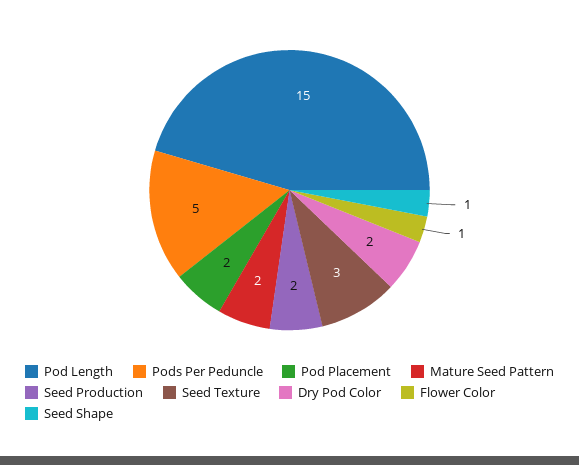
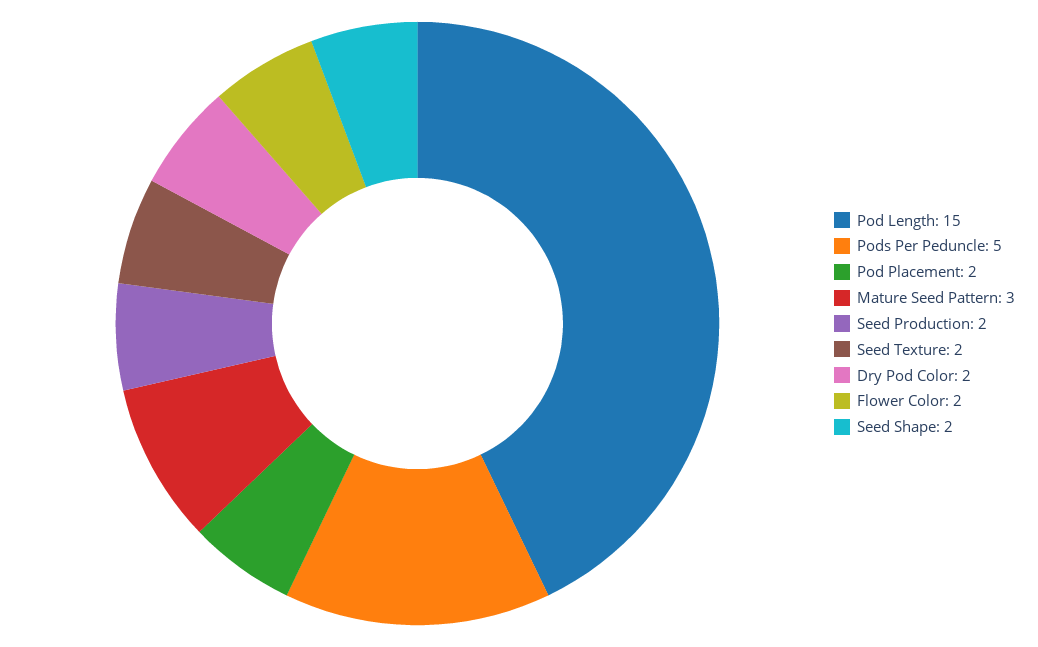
Mature Seed Pattern: 2 -> 3
Seed Texture: 3 -> 2
Flower Color: 1 -> 2
Seed Shape: 1 -> 2

